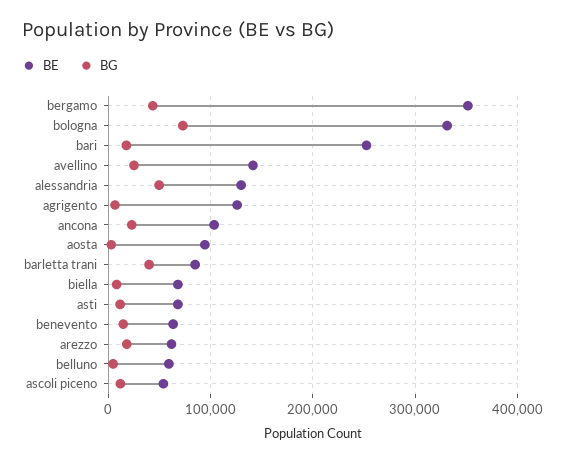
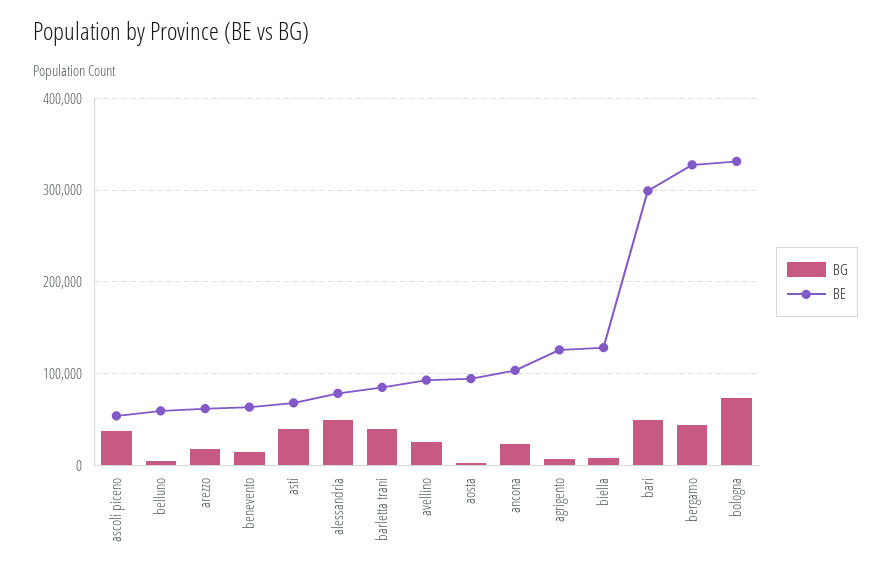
BE, bergamo: 350000 -> 330000
BE, bari: 250000 -> 300000
BG, bari: 20000 -> 50000
BE, avellino: 140000 -> 90000
BE, alessandria: 130000 -> 80000
BE, biella: 70000 -> 130000
BG, asti: 10000 -> 40000
BG, ascoli piceno: 10000 -> 40000

